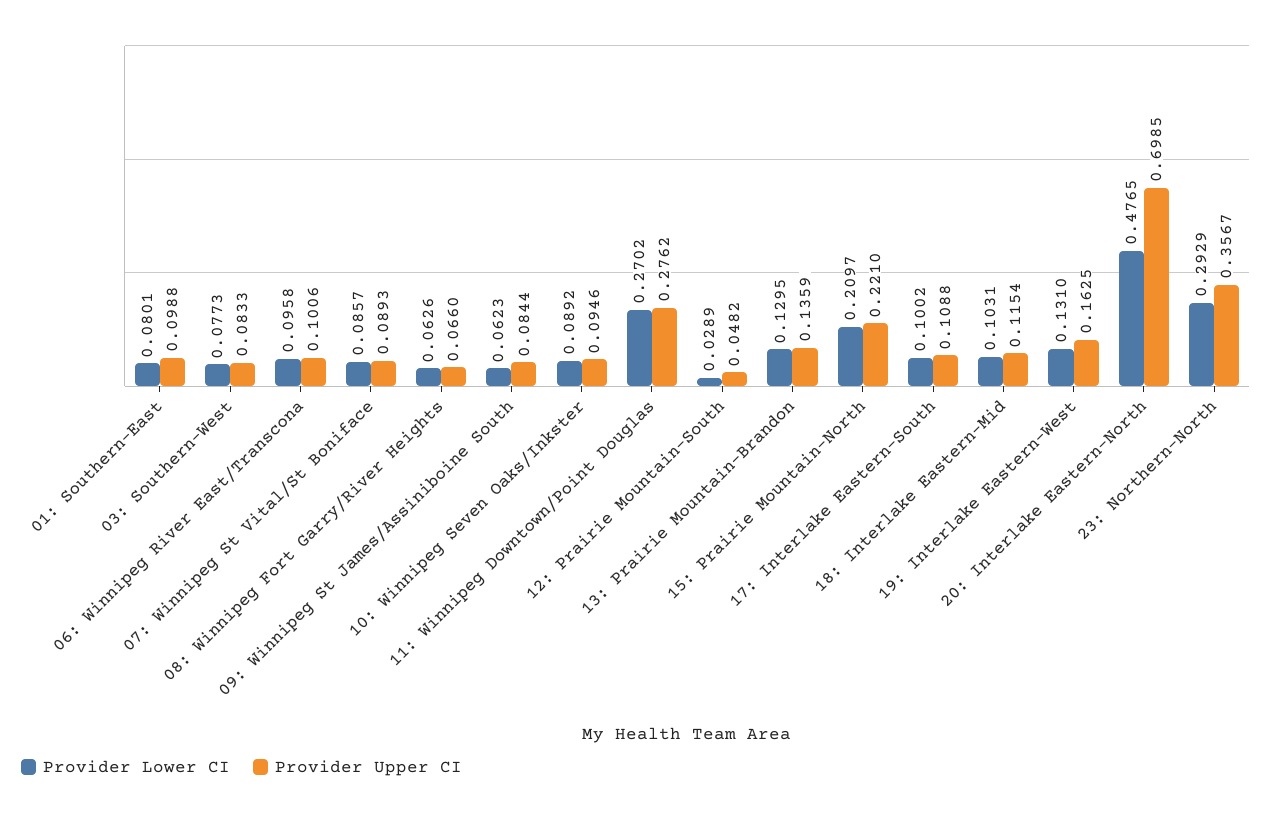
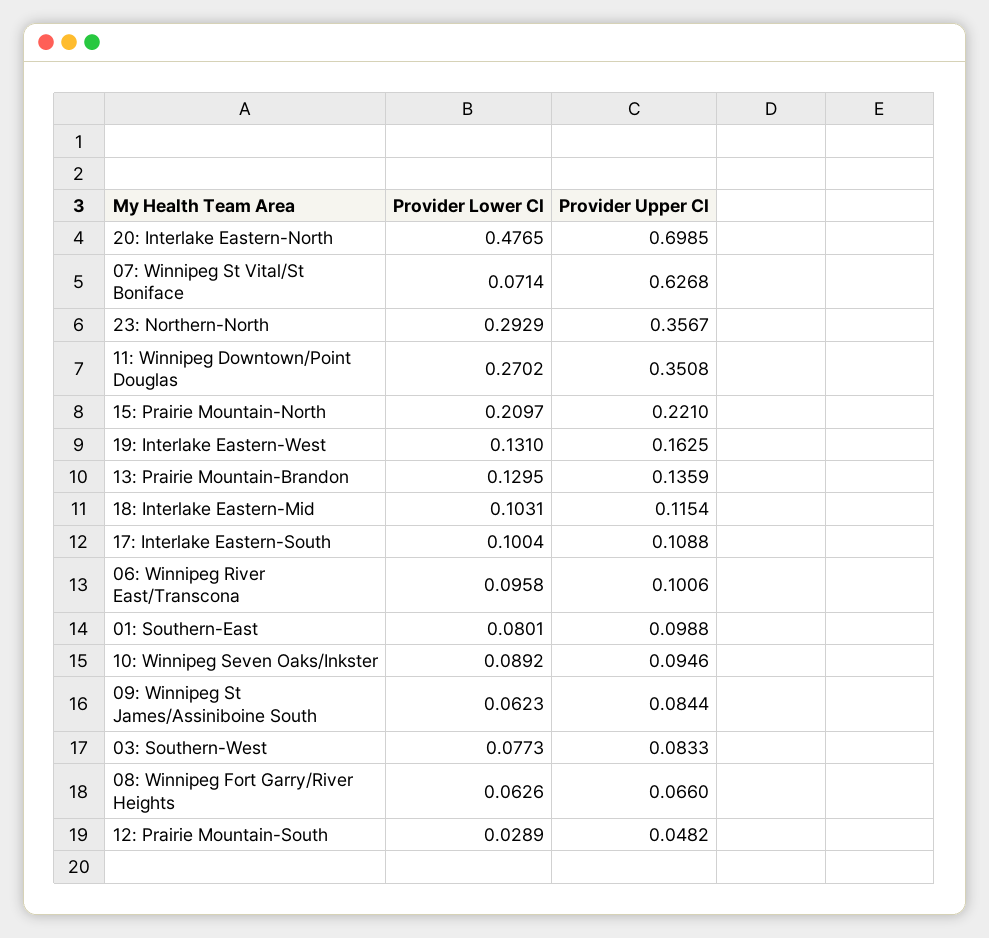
Provider Lower CI, 07: Winnipeg St Vital/St Boniface: 0.0857 -> 0.0714
Provider Upper CI, 07: Winnipeg St Vital/St Boniface: 0.0893 -> 0.6268
Provider Upper CI, 11: Winnipeg Downtown/Point Douglas: 0.2762 -> 0.3508
Provider Lower CI, 17: Interlake Eastern-South: 0.1002 -> 0.1004

